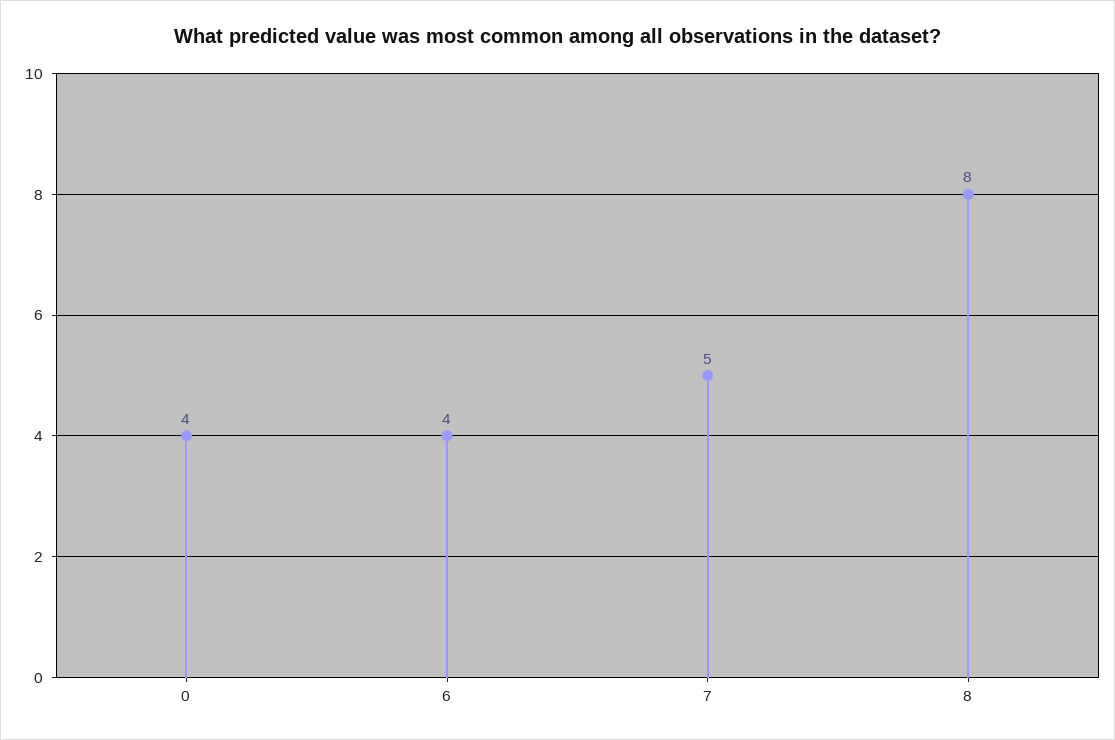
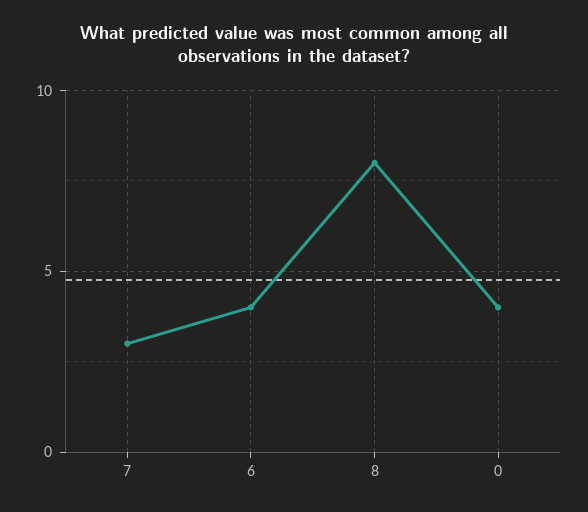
7: 5 -> 3

